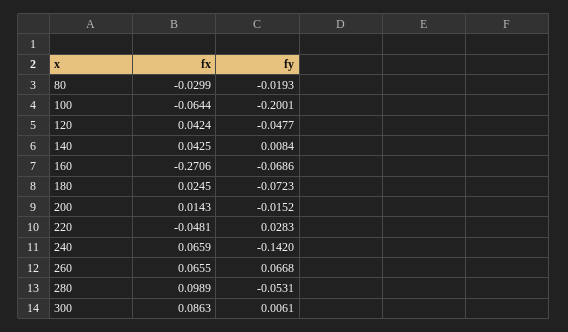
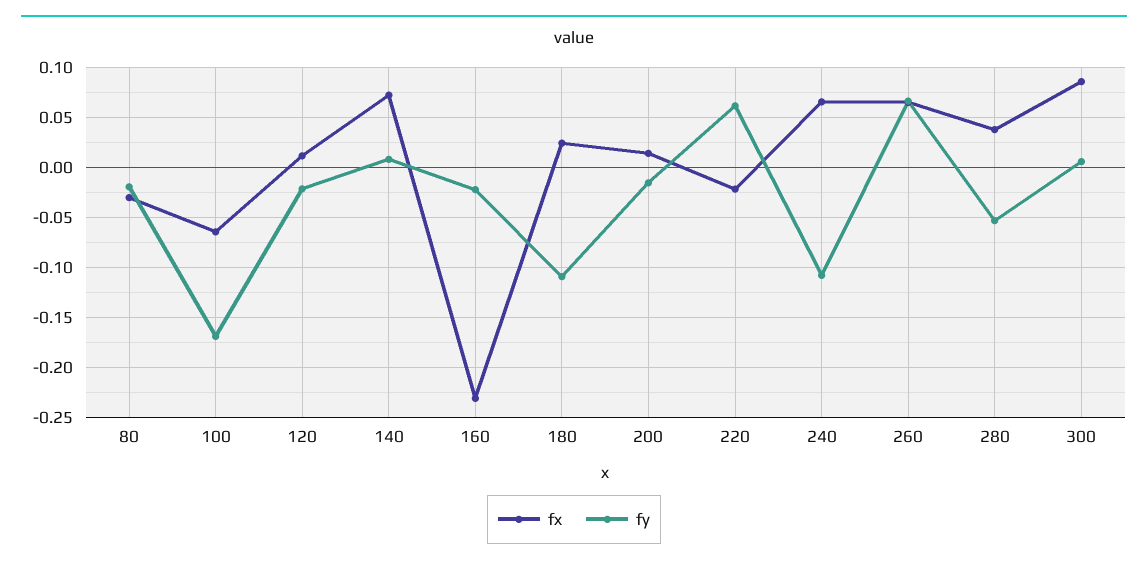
fy, 100: -0.2001 -> -0.17
fx, 120: 0.0424 -> 0.01
fy, 120: -0.0477 -> -0.02
fx, 140: 0.0425 -> 0.07
fx, 160: -0.2706 -> -0.23
fy, 160: -0.0686 -> -0.02
fy, 180: -0.0723 -> -0.11
fx, 220: -0.0481 -> -0.02
fy, 220: 0.0283 -> 0.06
fy, 240: -0.142 -> -0.11
fx, 280: 0.0989 -> 0.04

